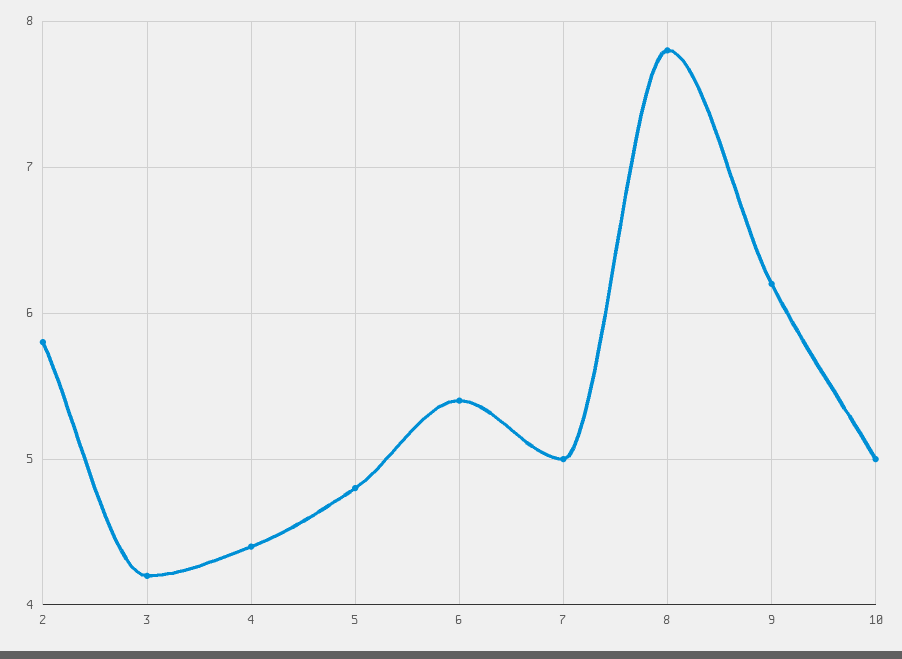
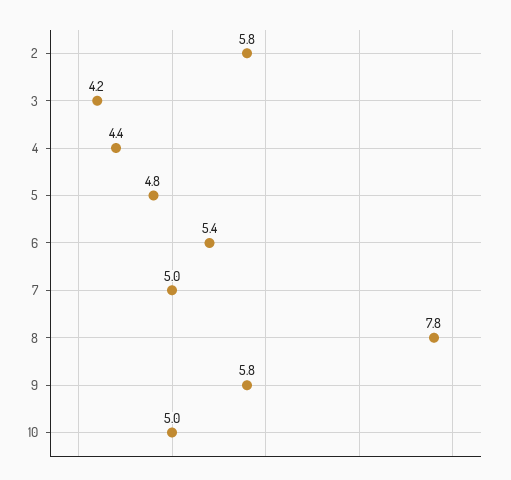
9: 6.2 -> 5.8

